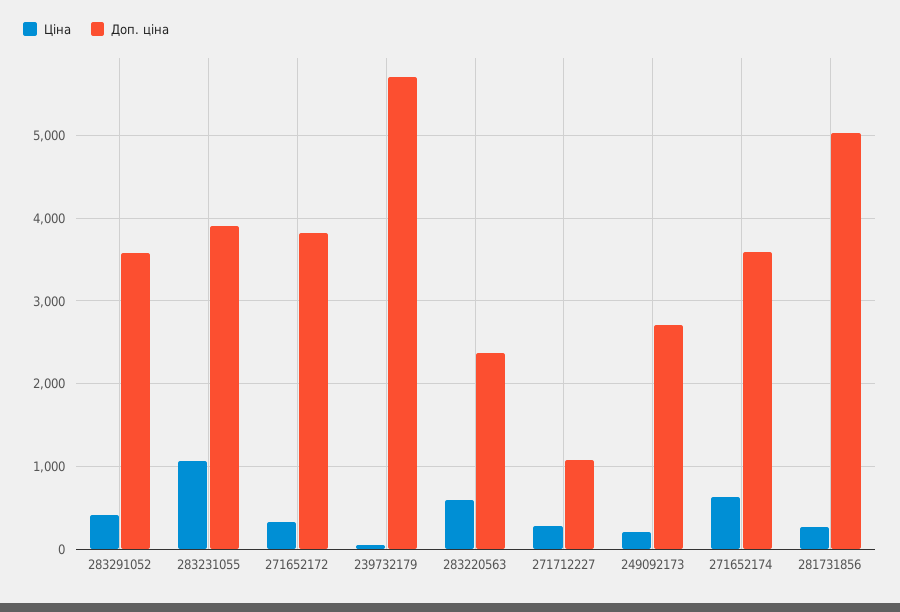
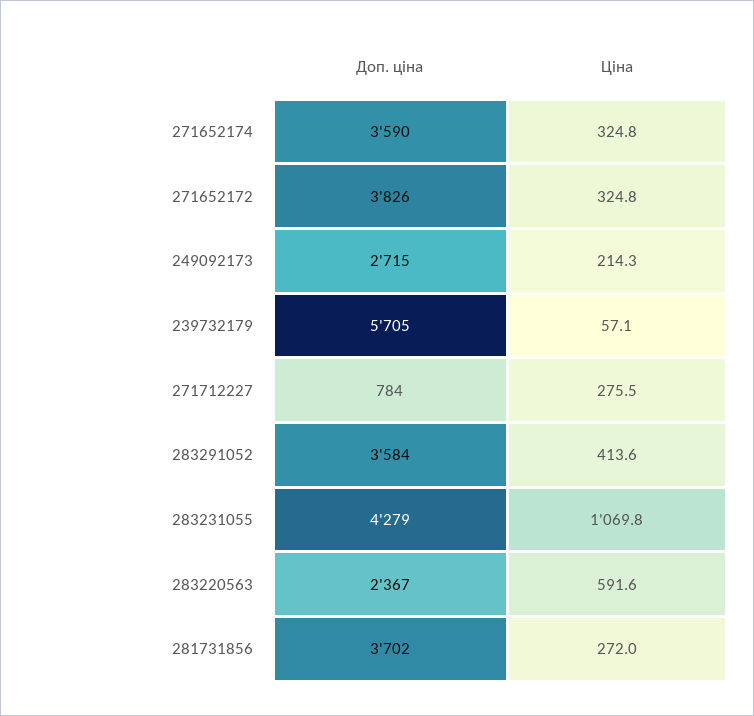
Доп. ціна, 283231055: 3900 -> 4279
Доп. ціна, 271712227: 1100 -> 784
Ціна, 271652174: 600 -> 324.8
Доп. ціна, 281731856: 5000 -> 3702

